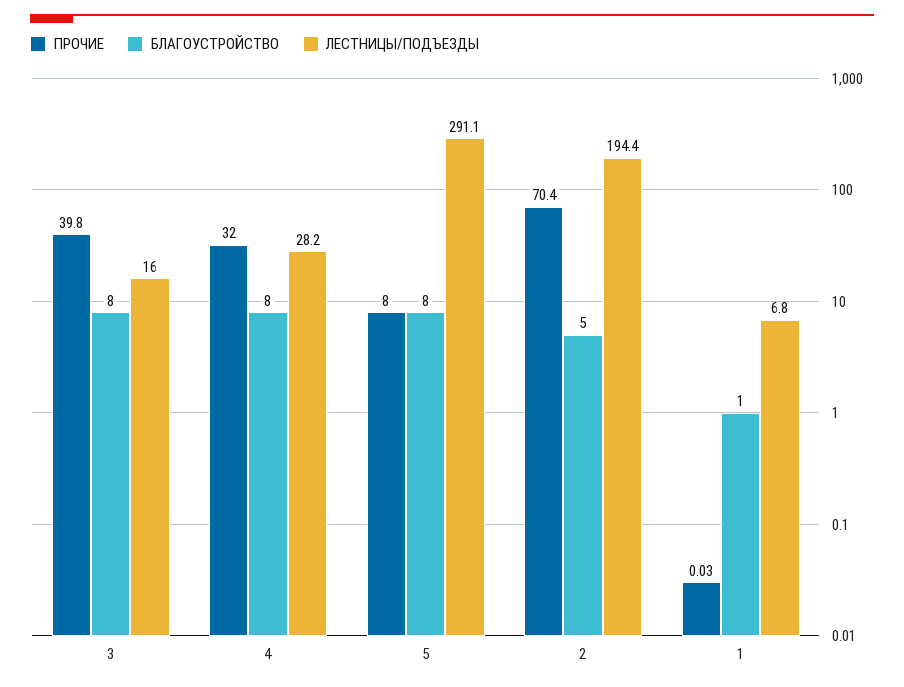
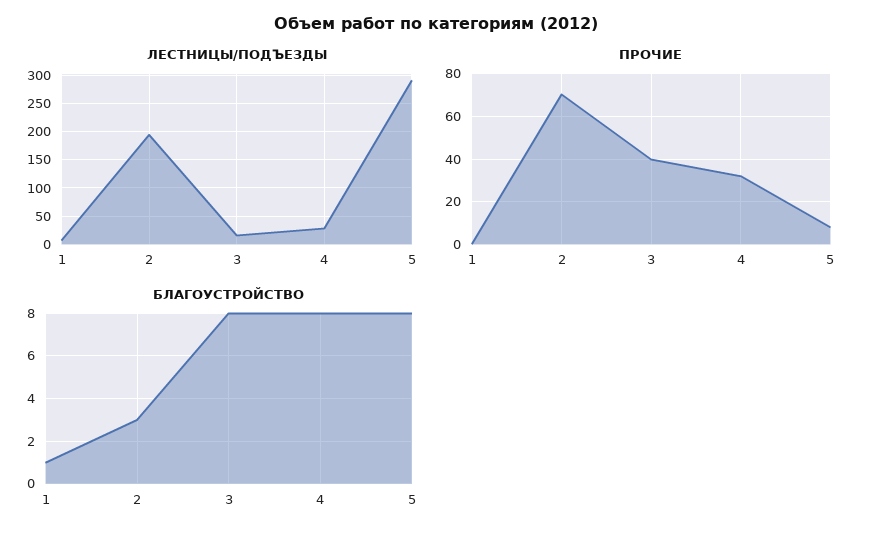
БЛАГОУСТРОЙСТВО, 2: 5 -> 3

